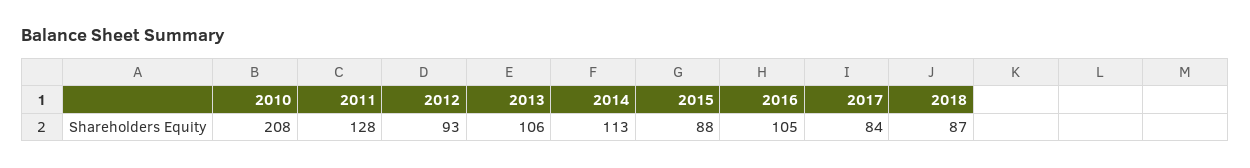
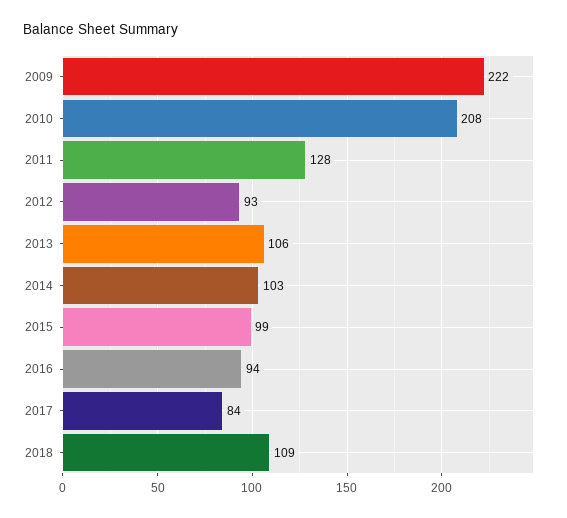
2014: 113 -> 103
2015: 88 -> 99
2016: 105 -> 94
2018: 87 -> 109
2009: none -> 222

